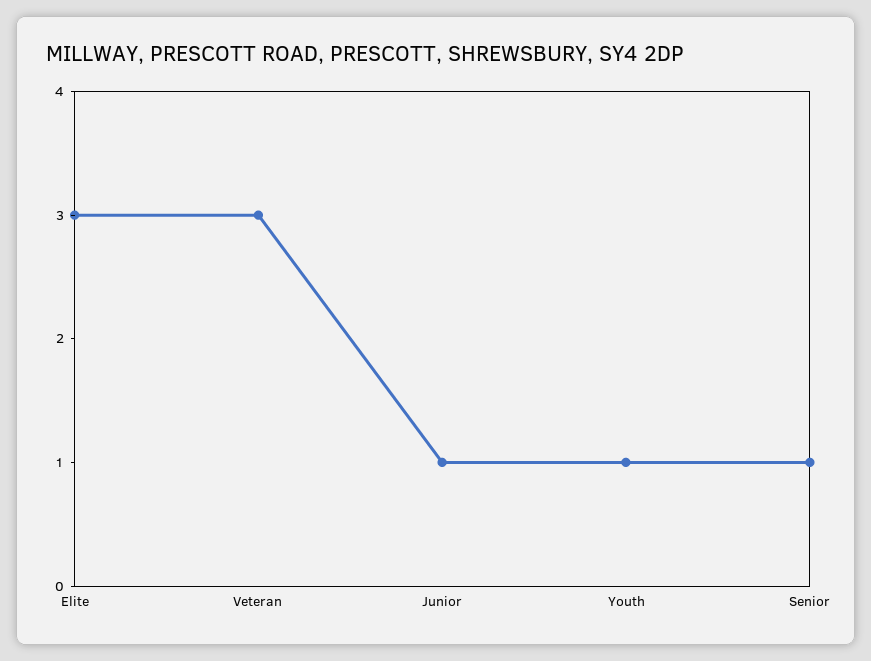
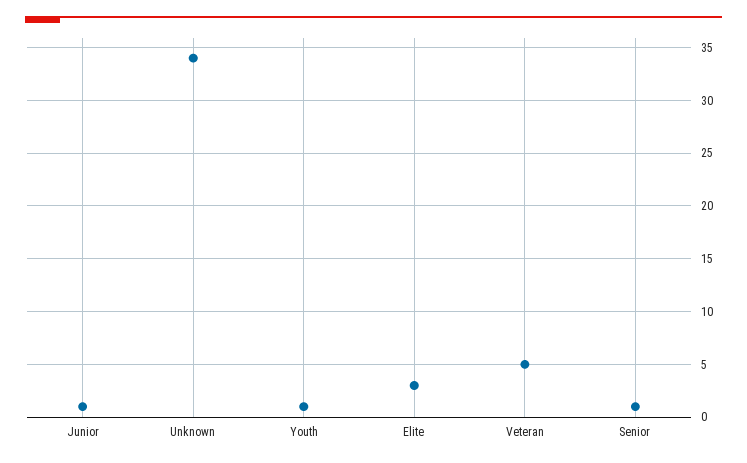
Veteran: 3 -> 5
Unknown: none -> 34

